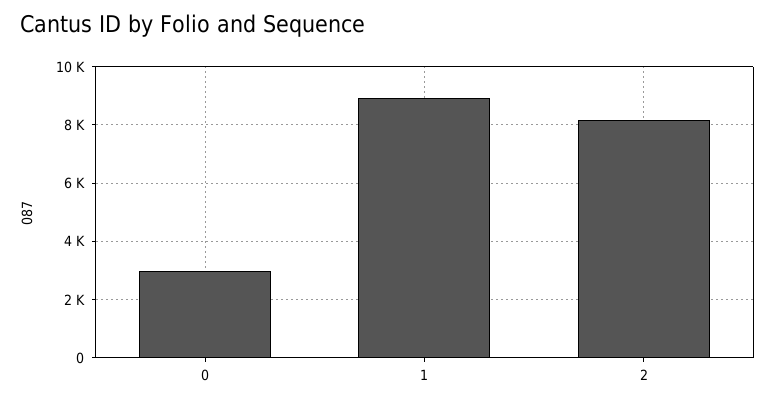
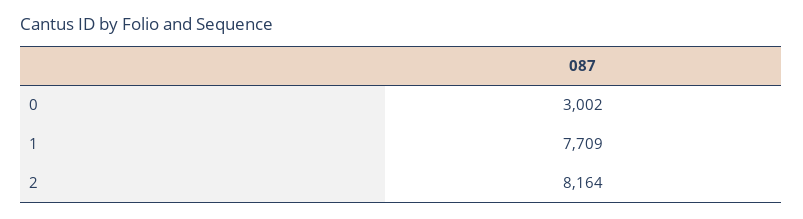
1: 9000 -> 7709

